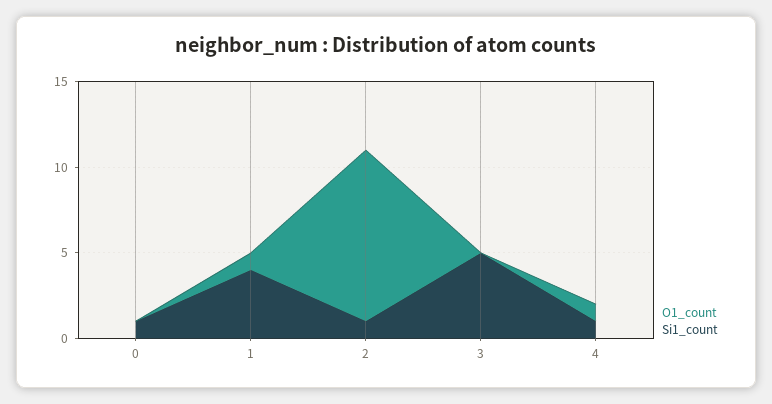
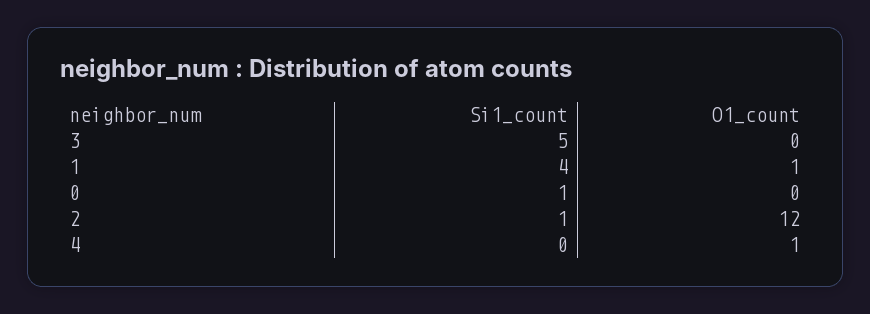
O1_count, 2: 10 -> 12
Si1_count, 4: 1 -> 0

